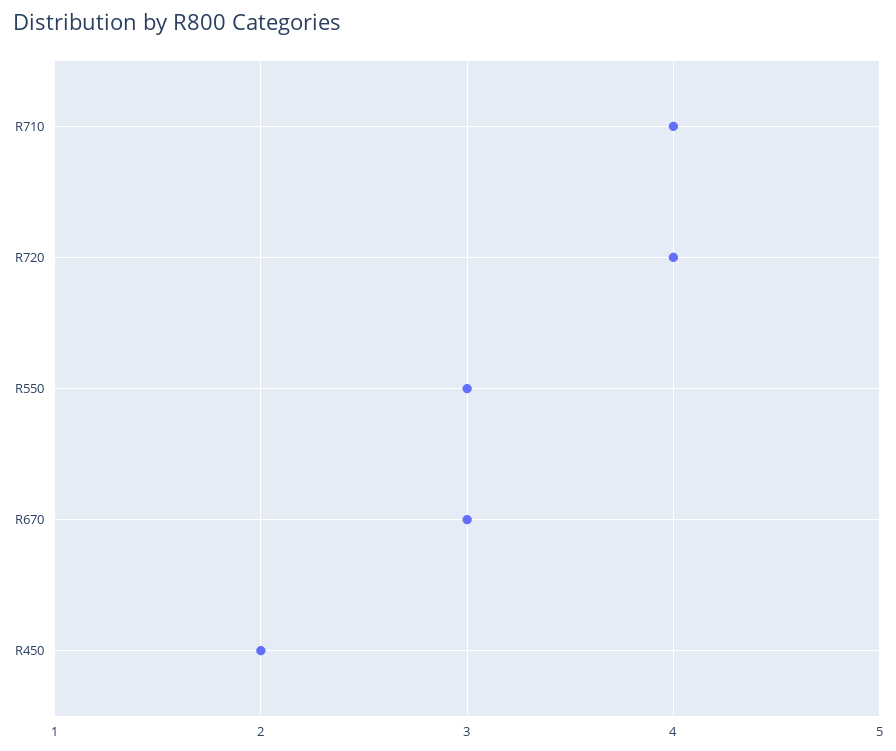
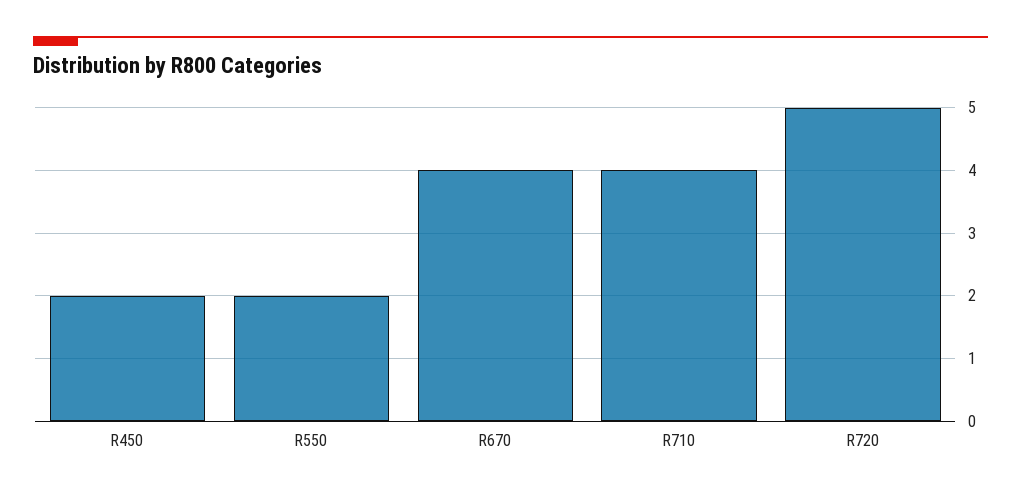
R720: 4 -> 5
R550: 3 -> 2
R670: 3 -> 4

